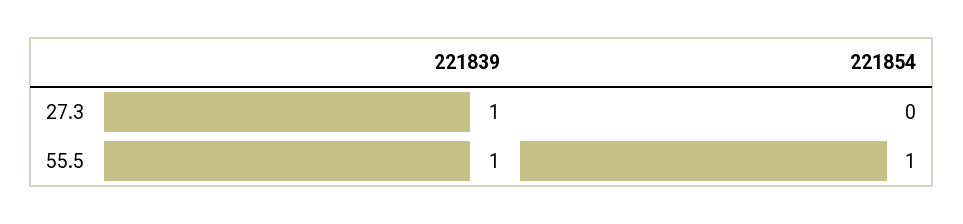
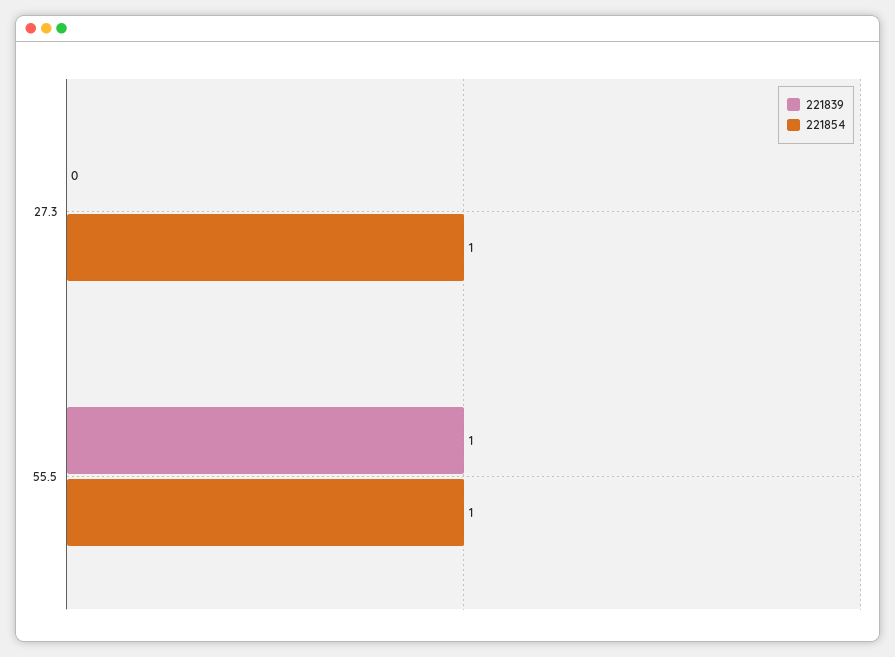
221839, 27.3: 1 -> 0
221854, 27.3: 0 -> 1

